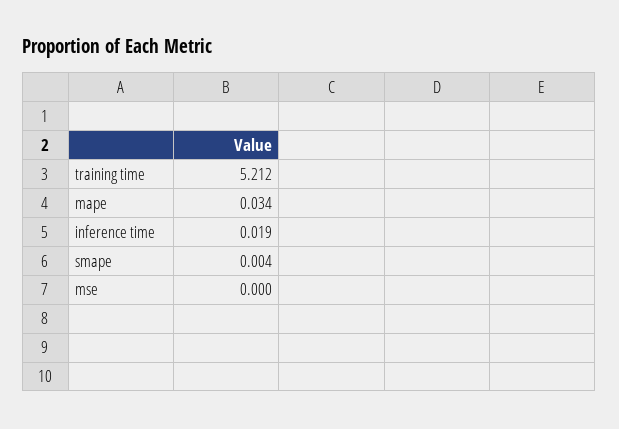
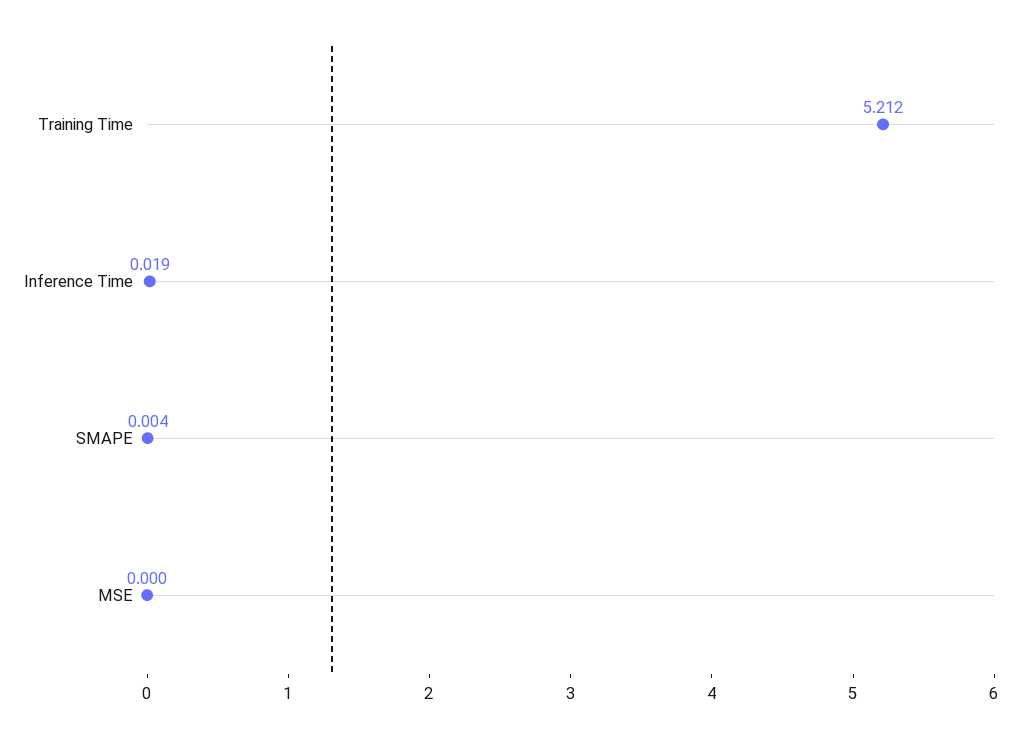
mape: 0.034 -> none

